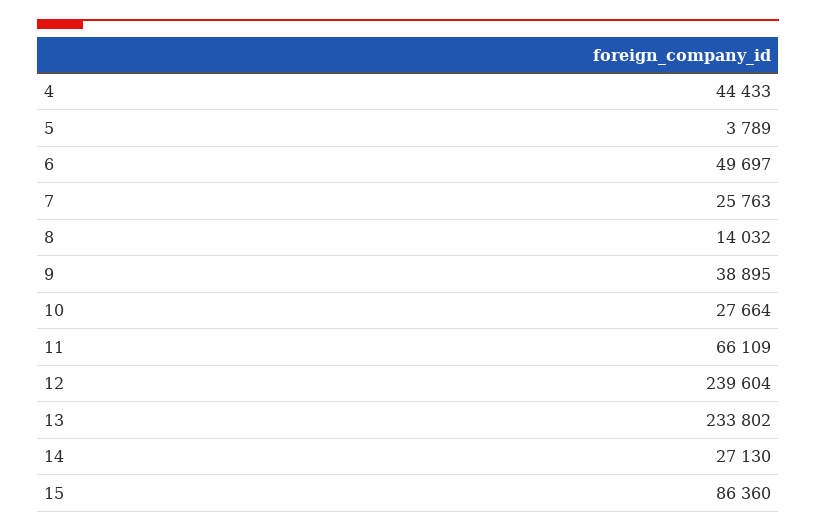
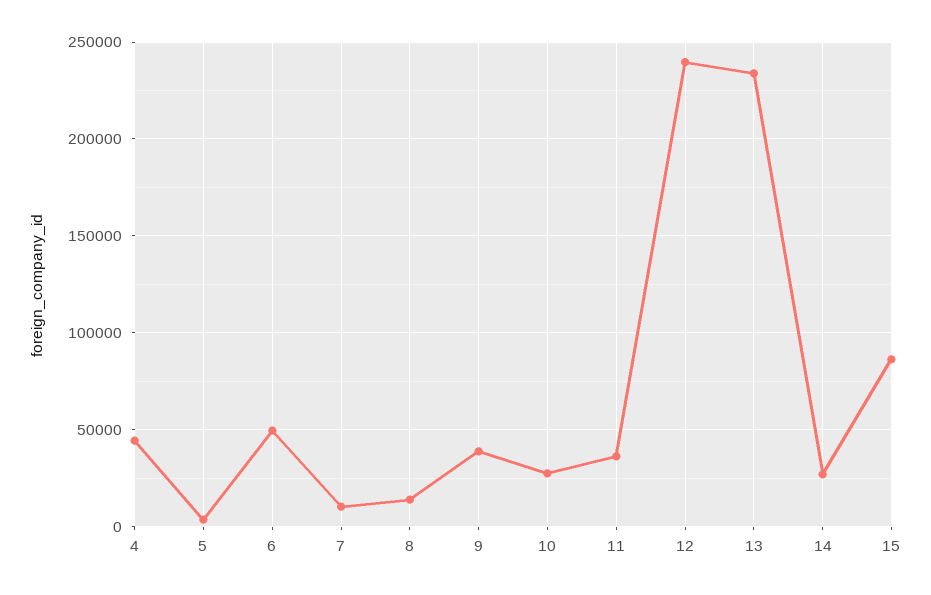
7: 25763 -> 10000
11: 66109 -> 35000

